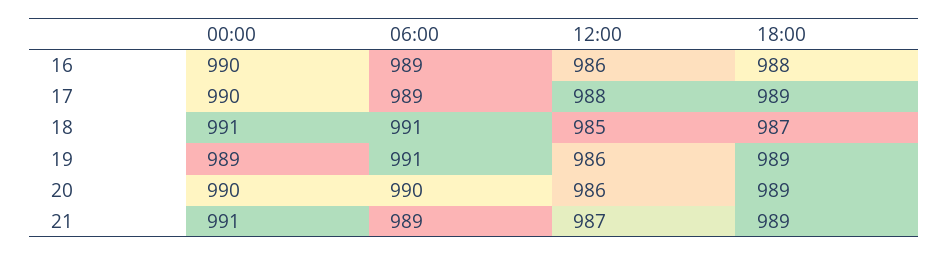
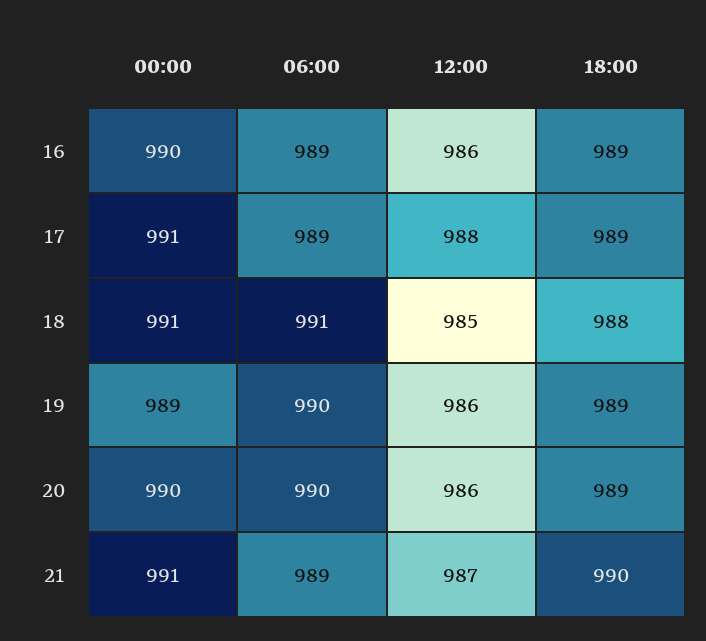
18:00, 16: 988 -> 989
00:00, 17: 990 -> 991
18:00, 18: 987 -> 988
06:00, 19: 991 -> 990
18:00, 21: 989 -> 990

